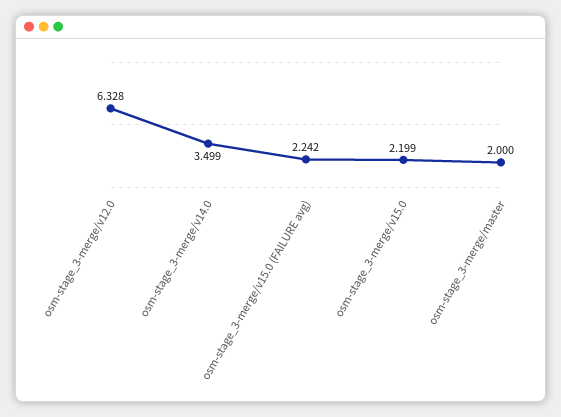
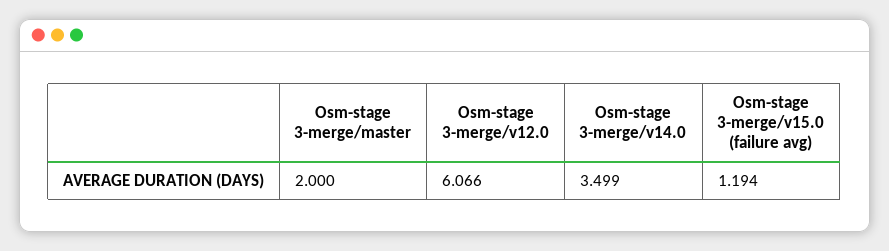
osm-stage_3-merge/v12.0: 6.328 -> 6.066
osm-stage_3-merge/v15.0 (FAILURE avg): 2.242 -> 1.194
osm-stage_3-merge/v15.0: 2.199 -> none

